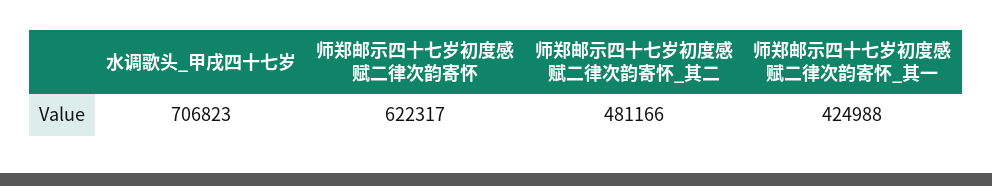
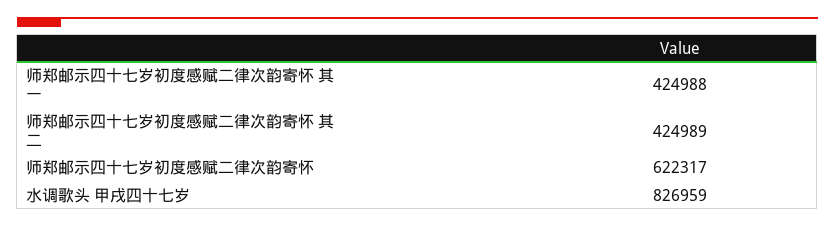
水调歌头_甲戌四十七岁: 706823 -> 826959
师郑邮示四十七岁初度感赋二律次韵寄怀_其二: 481166 -> 424989

